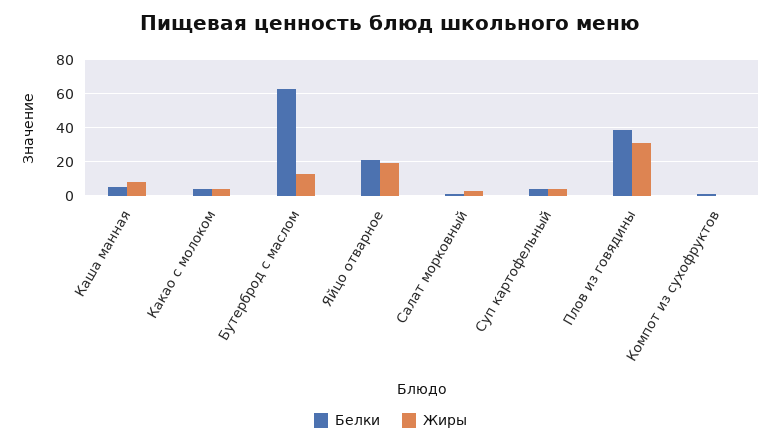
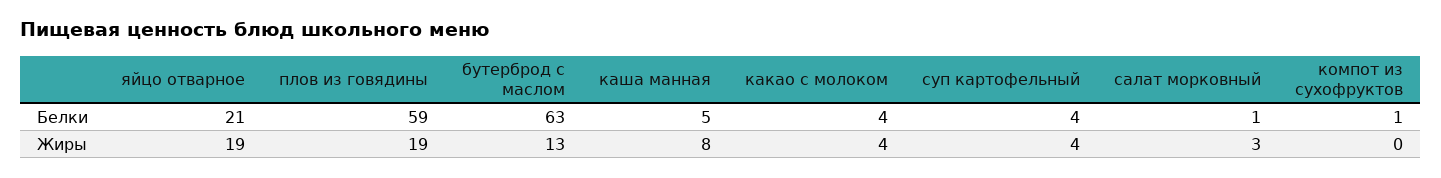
Белки, Плов из говядины: 40 -> 59
Жиры, Плов из говядины: 30 -> 19

